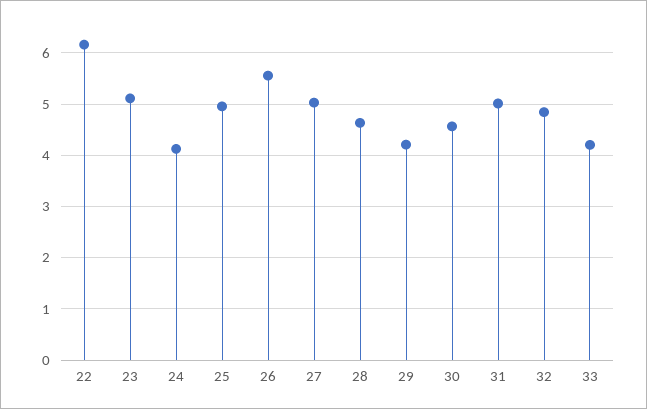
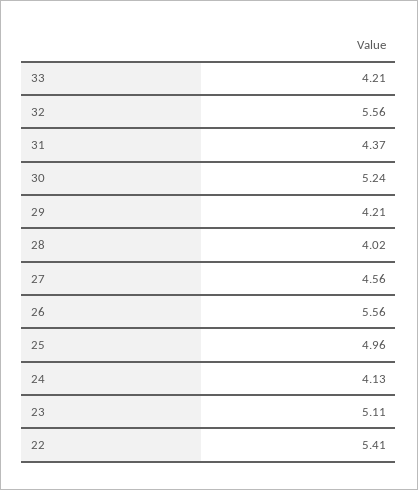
22: 6.2 -> 5.41
27: 5 -> 4.56
28: 4.6 -> 4.02
30: 4.6 -> 5.24
31: 5 -> 4.37
32: 4.8 -> 5.56

